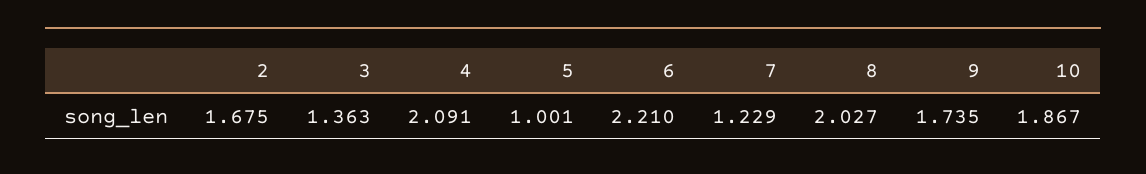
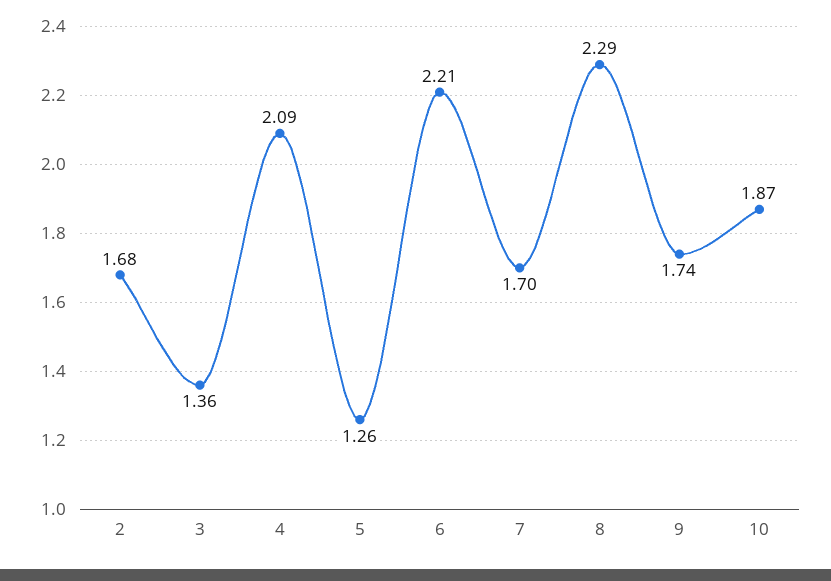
5: 1.001 -> 1.26
7: 1.229 -> 1.7
8: 2.027 -> 2.29

